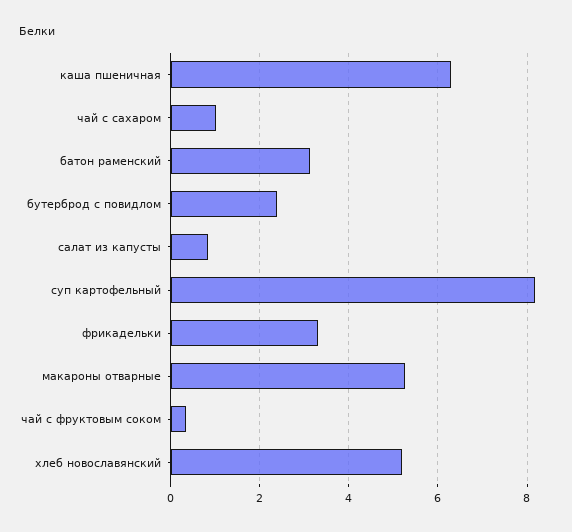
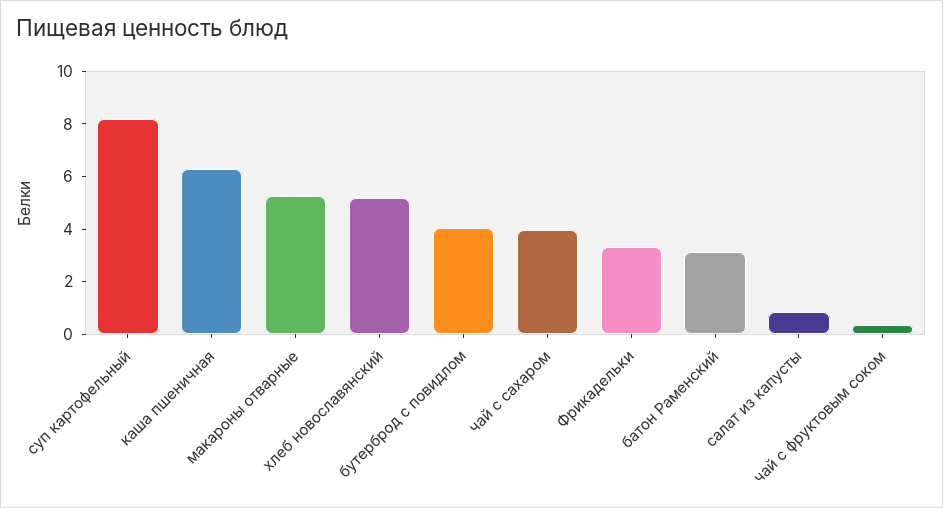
чай с сахаром: 1 -> 4
бутерброд с повидлом: 2.4 -> 4

